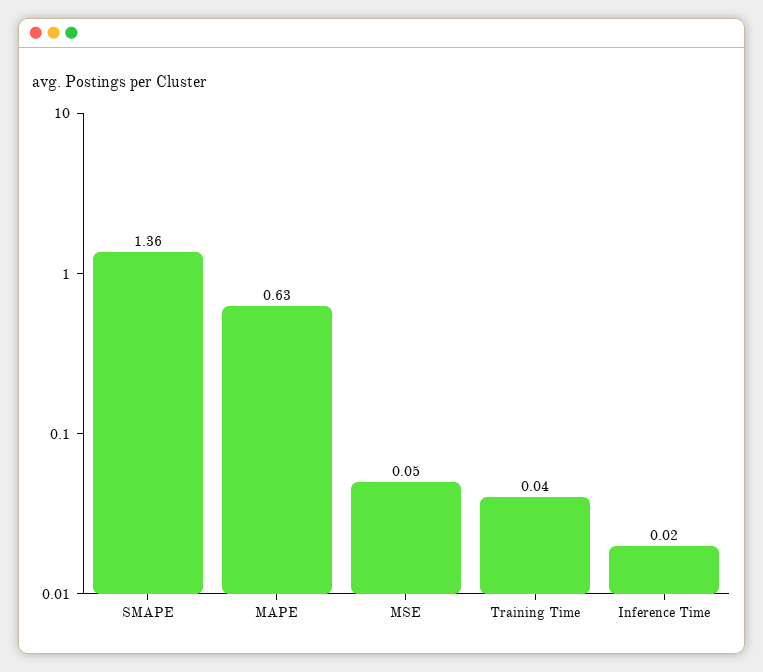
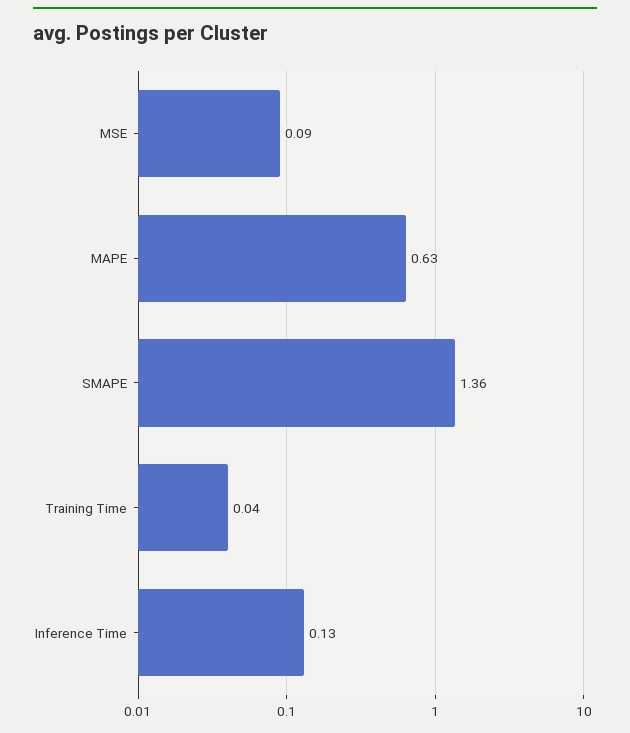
MSE: 0.05 -> 0.09
Inference Time: 0.02 -> 0.13

